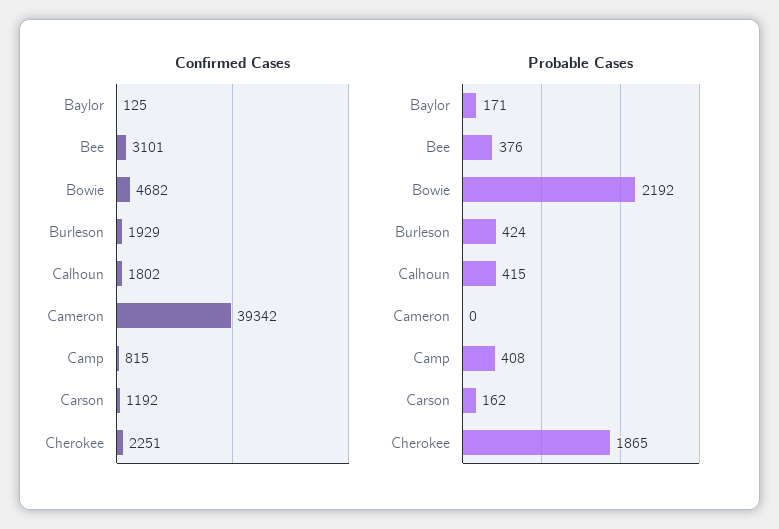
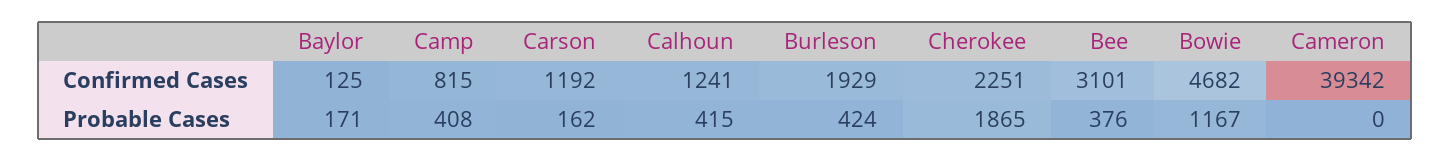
Confirmed Cases, Calhoun: 1802 -> 1241
Probable Cases, Bowie: 2192 -> 1167

